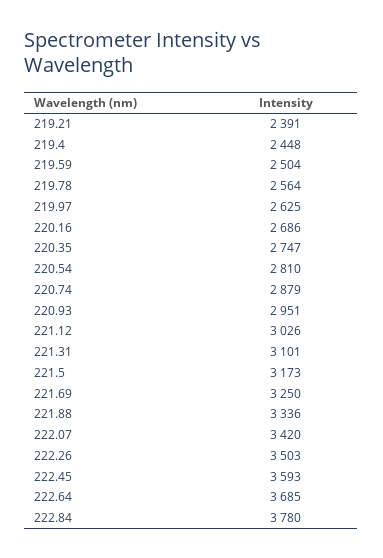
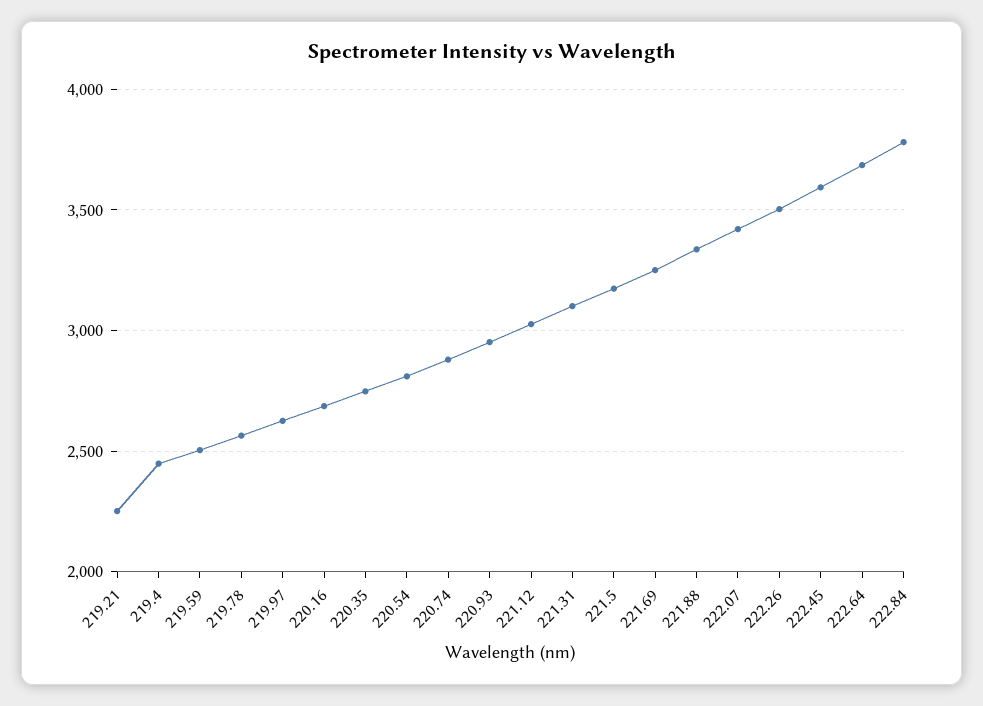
219.21: 2391 -> 2250

